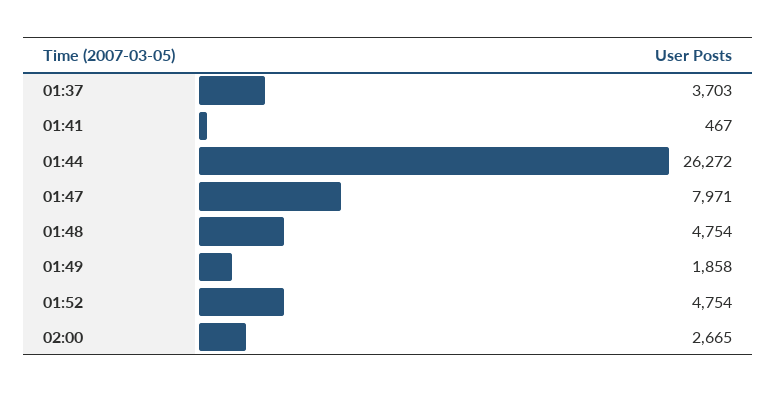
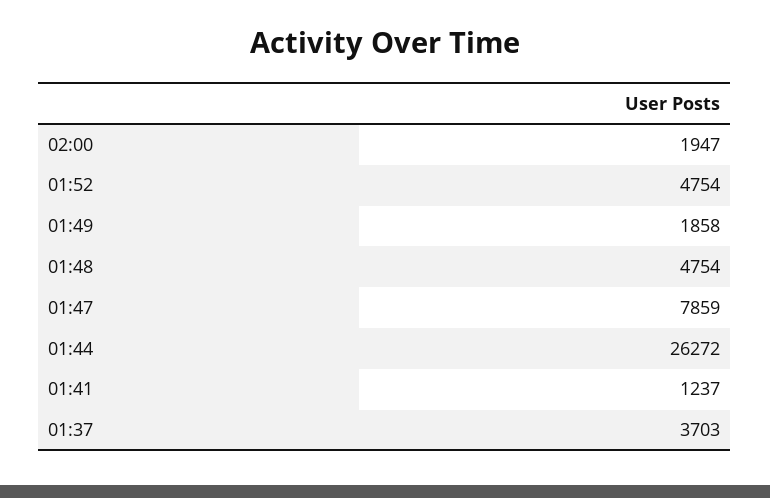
01:41: 467 -> 1237
01:47: 7971 -> 7859
02:00: 2665 -> 1947

